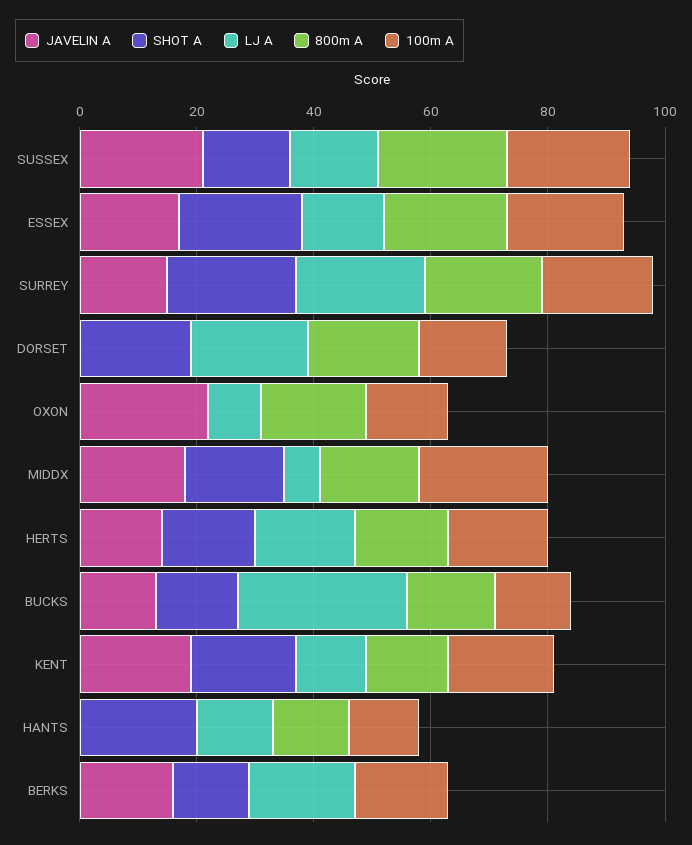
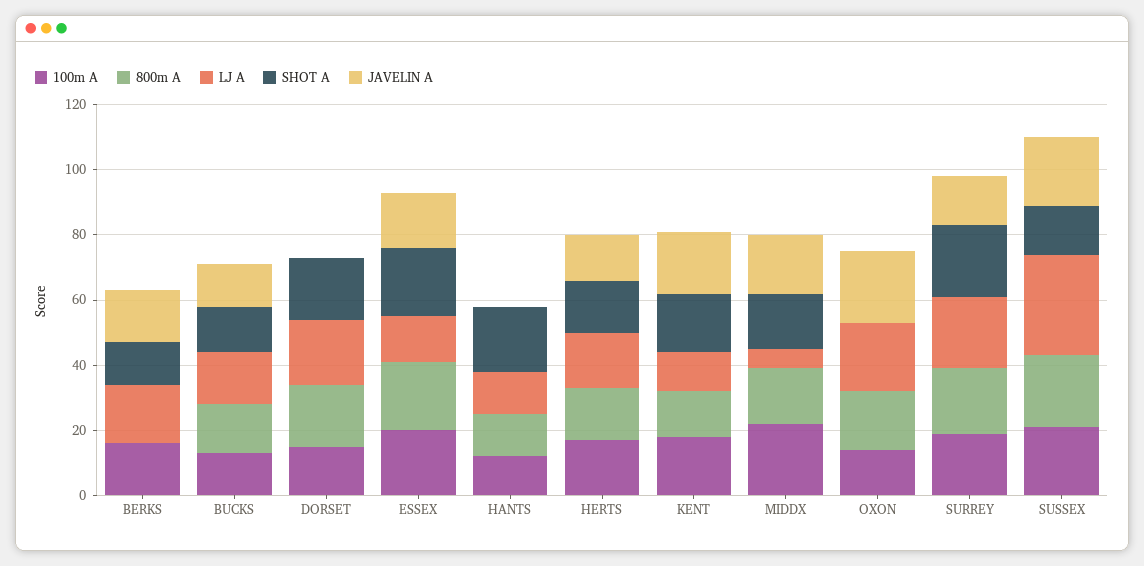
LJ A, SUSSEX: 15 -> 30
LJ A, OXON: 10 -> 20
LJ A, BUCKS: 30 -> 15

